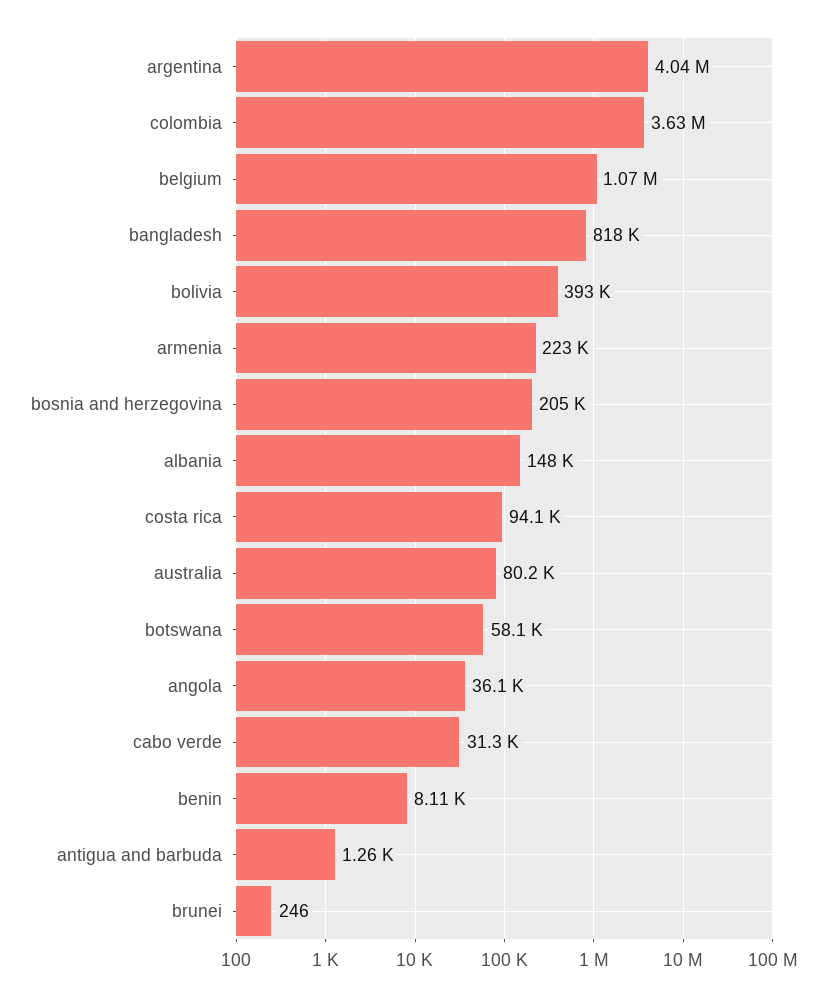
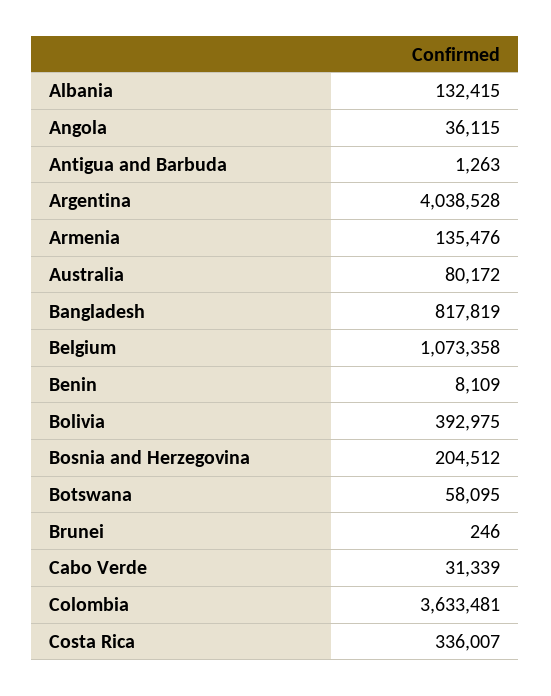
armenia: 223000 -> 135476
albania: 148000 -> 132415
costa rica: 94100 -> 336007

